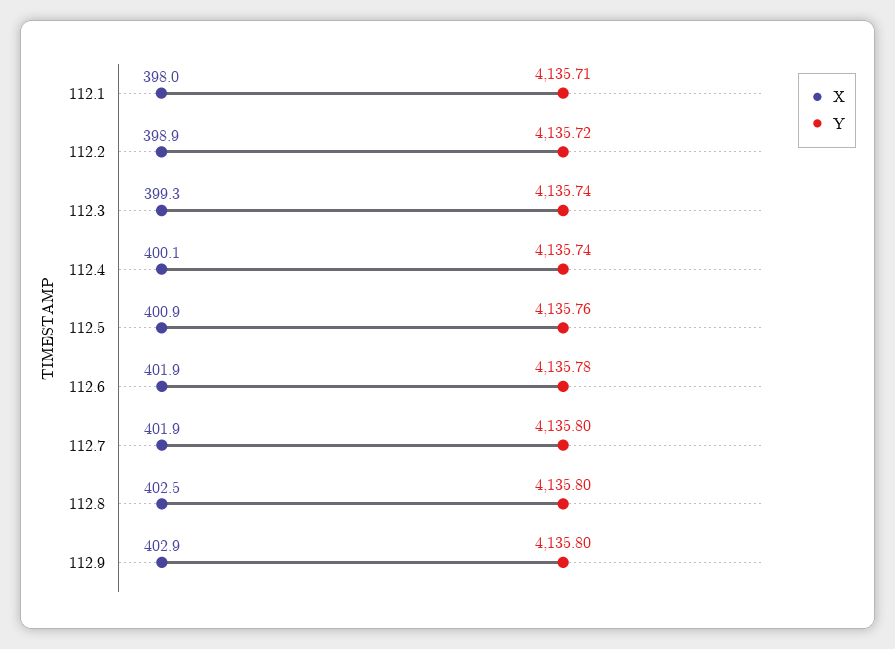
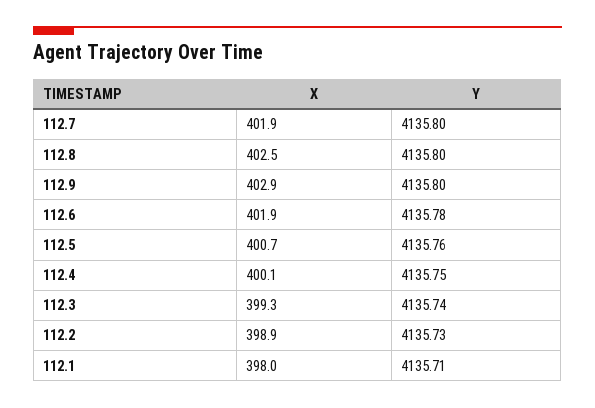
Y, 112.2: 4135.72 -> 4135.73
Y, 112.4: 4135.74 -> 4135.75
X, 112.5: 400.9 -> 400.7

